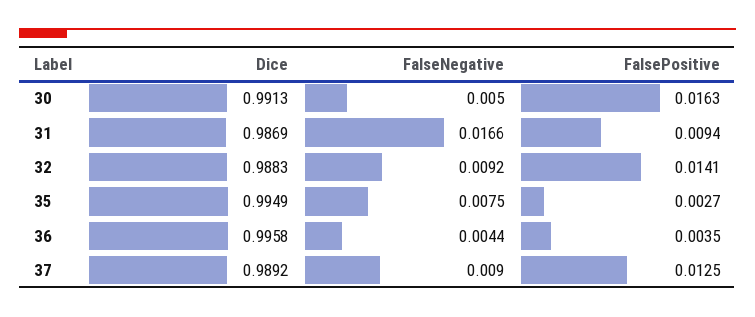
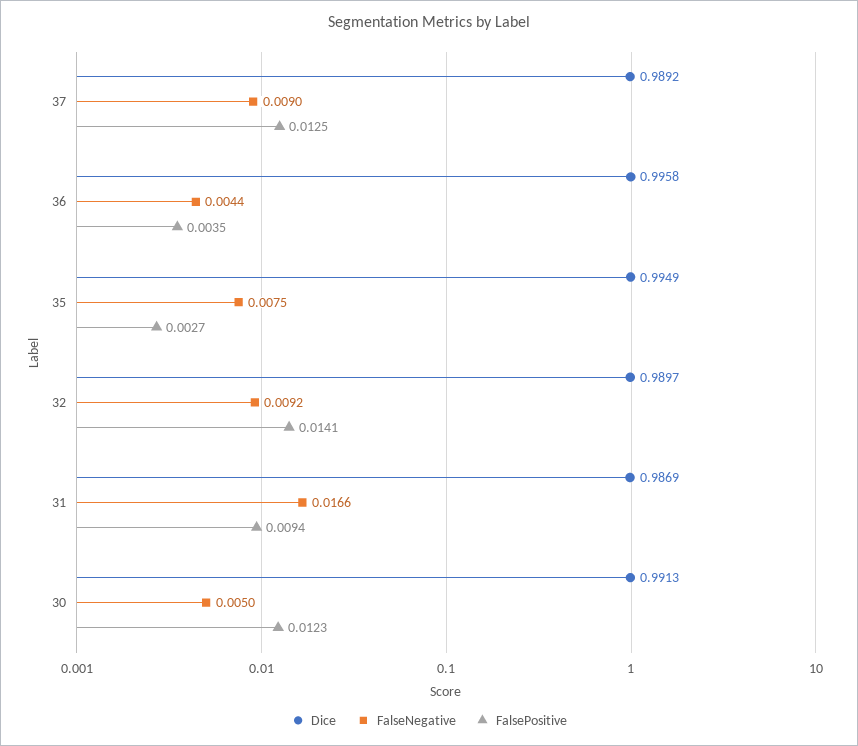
FalsePositive, 30: 0.0163 -> 0.0123
Dice, 32: 0.9883 -> 0.9897

